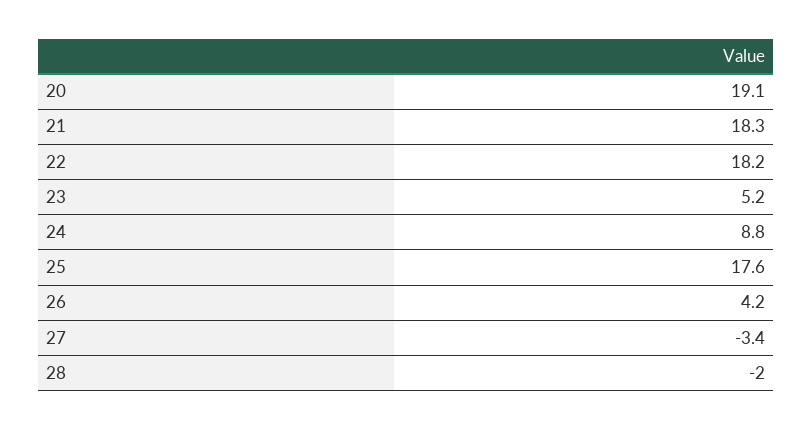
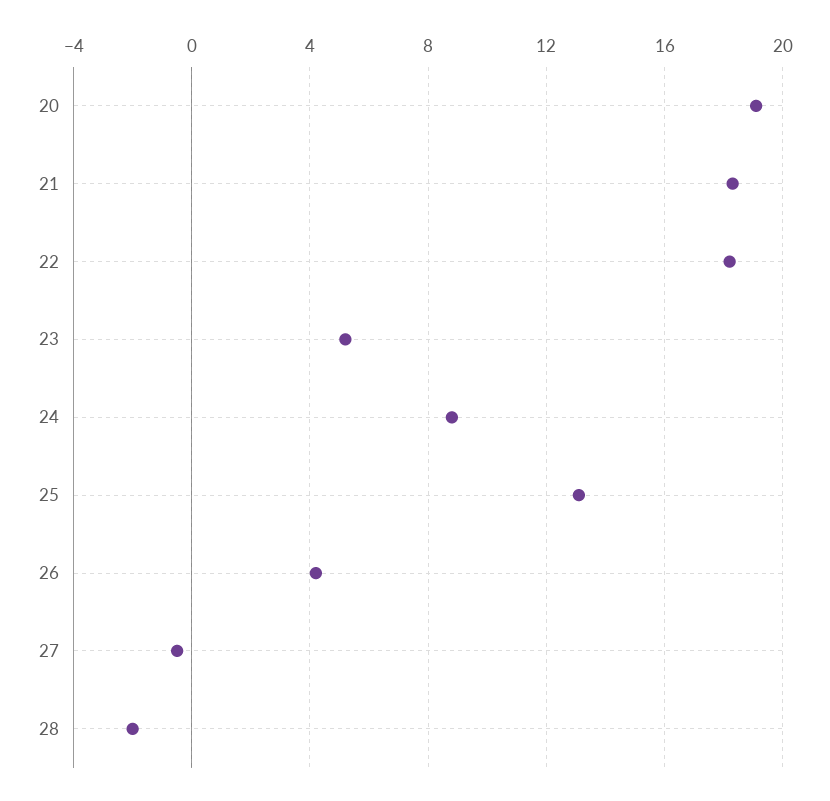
25: 17.6 -> 13
27: -3.4 -> -0.5

